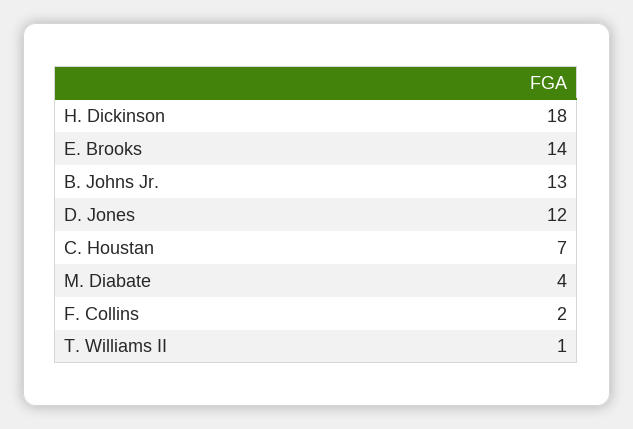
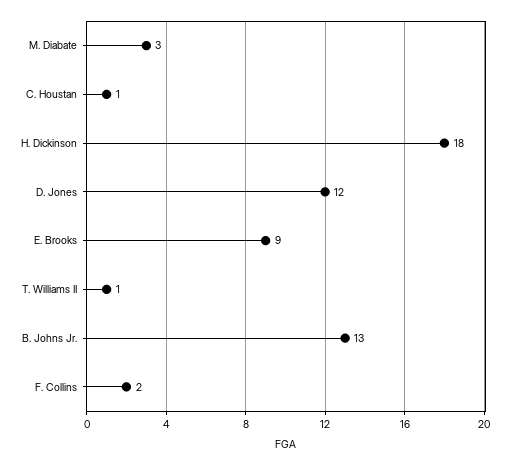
E. Brooks: 14 -> 9
C. Houstan: 7 -> 1
M. Diabate: 4 -> 3

